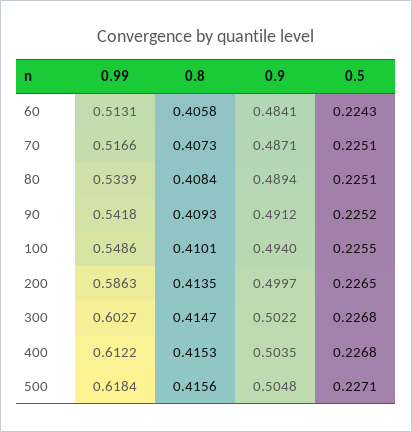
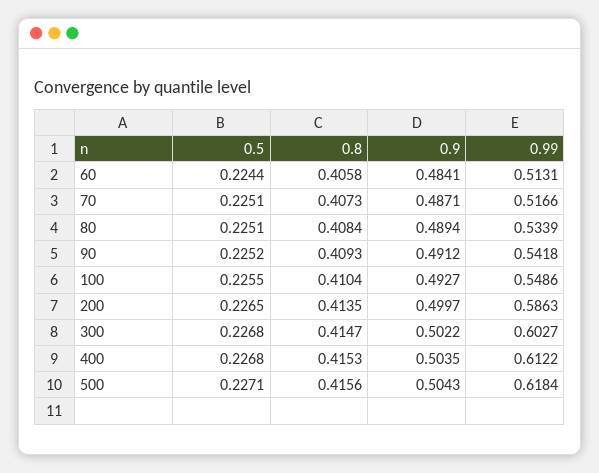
0.5, 60: 0.2243 -> 0.2244
0.8, 100: 0.4101 -> 0.4104
0.9, 100: 0.494 -> 0.4927
0.9, 500: 0.5048 -> 0.5043

